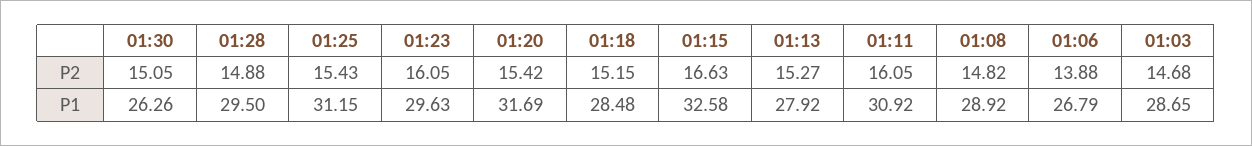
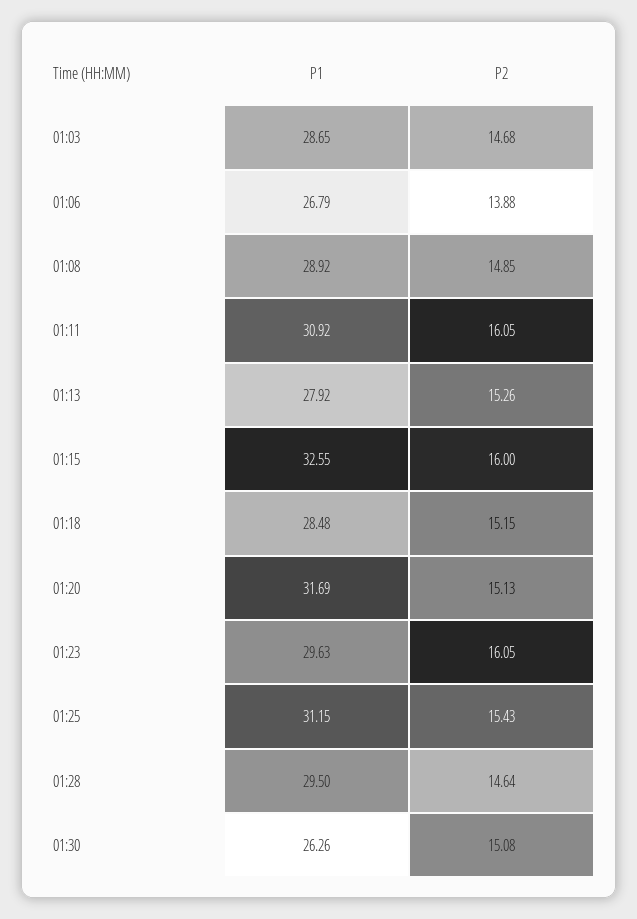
01:30, P2: 15.05 -> 15.08
01:28, P2: 14.88 -> 14.64
01:20, P2: 15.42 -> 15.13
01:15, P2: 16.63 -> 16
01:13, P2: 15.27 -> 15.26
01:08, P2: 14.82 -> 14.85
01:15, P1: 32.58 -> 32.55

